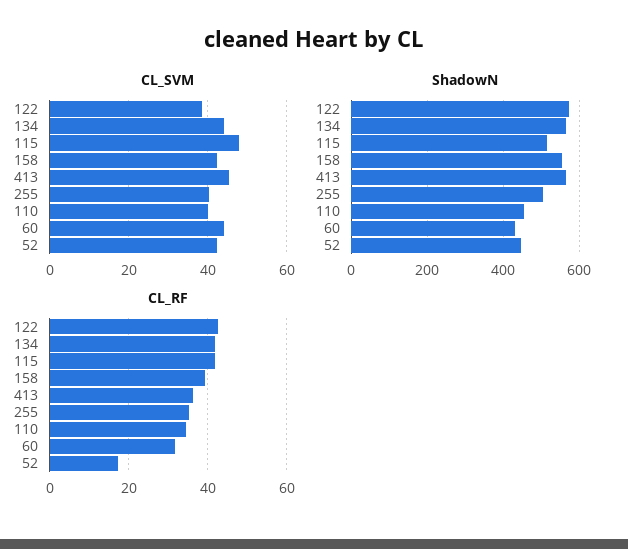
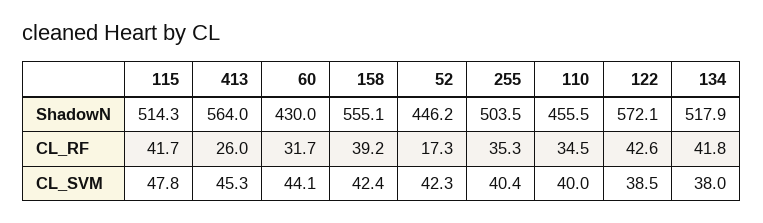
CL_SVM, 134: 44 -> 38
ShadowN, 134: 560 -> 517.9
CL_RF, 413: 36 -> 26

